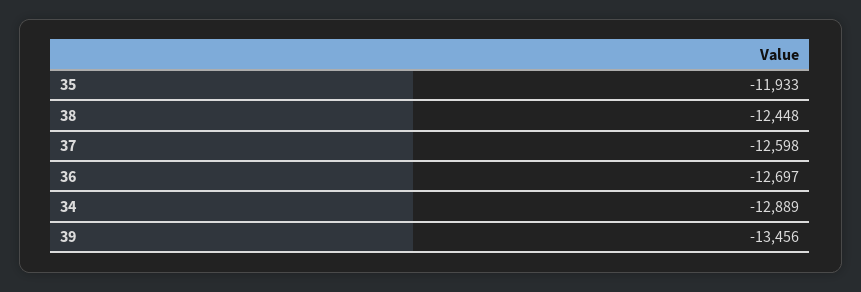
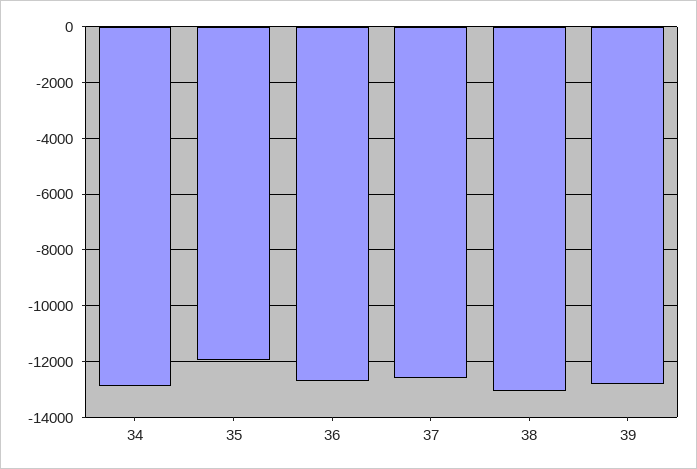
38: -12448 -> -13000
39: -13456 -> -12750

